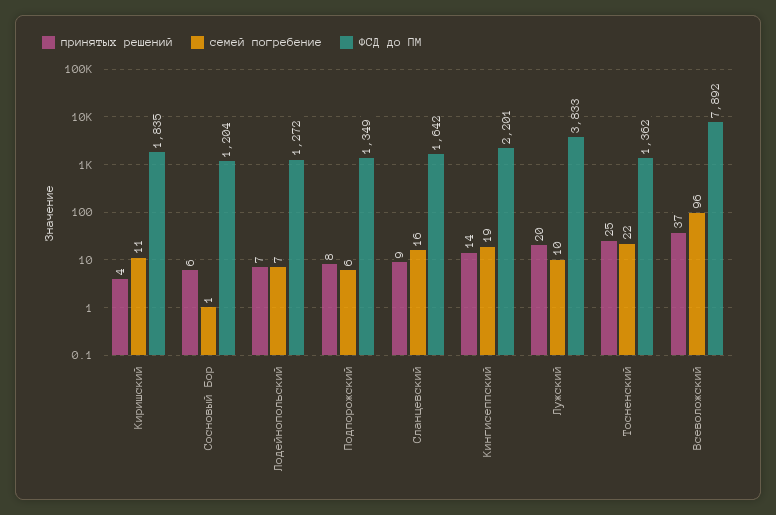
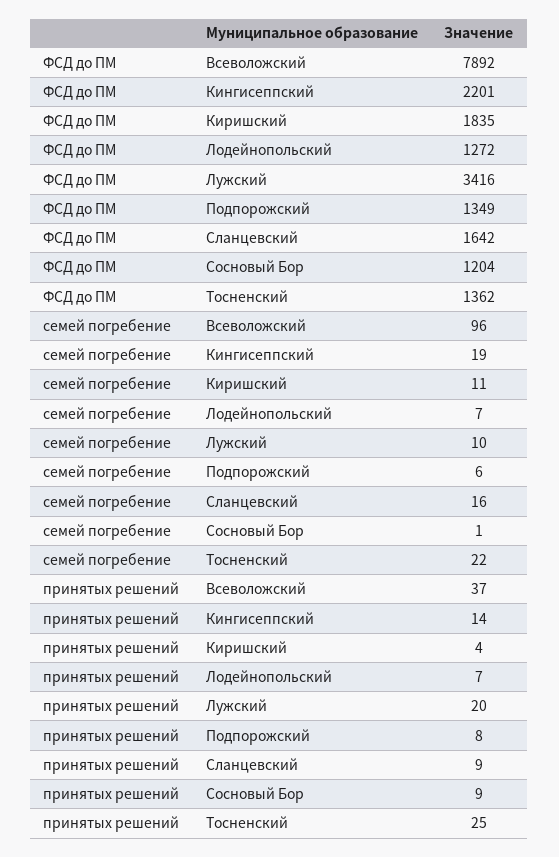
принятых решений, Сосновый Бор: 6 -> 9
ФСД до ПМ, Лужский: 3833 -> 3416

